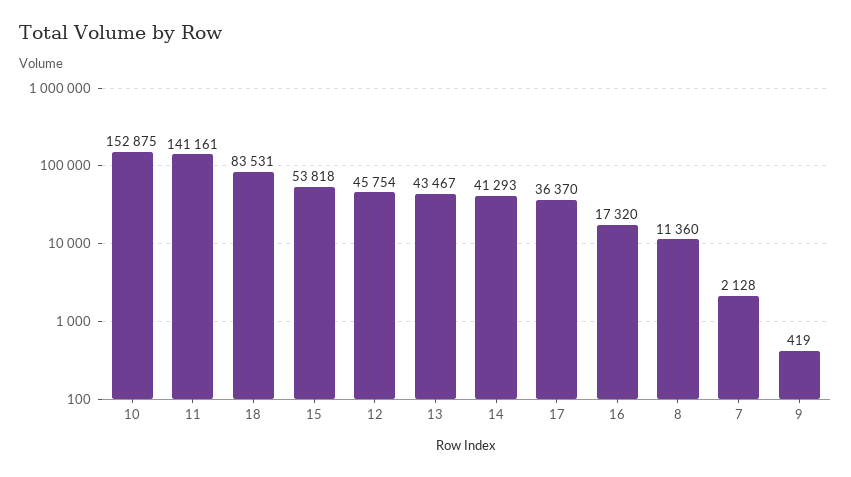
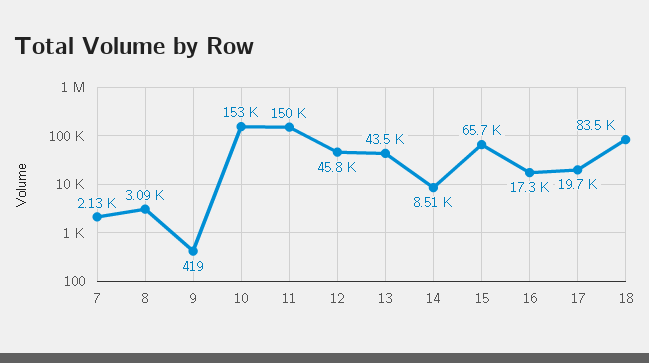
11: 141161 -> 150000
15: 53818 -> 65700
14: 41293 -> 8510
17: 36370 -> 19700
8: 11360 -> 3090

